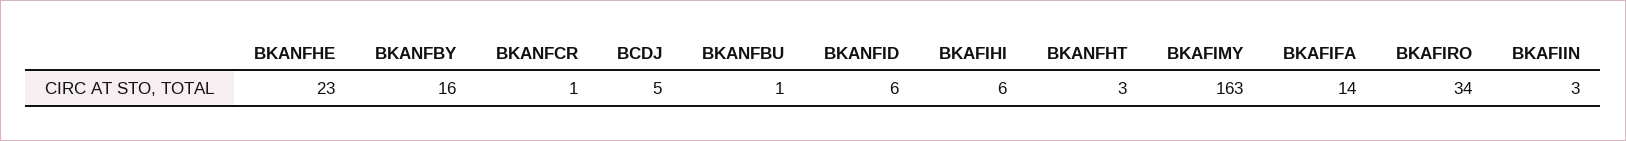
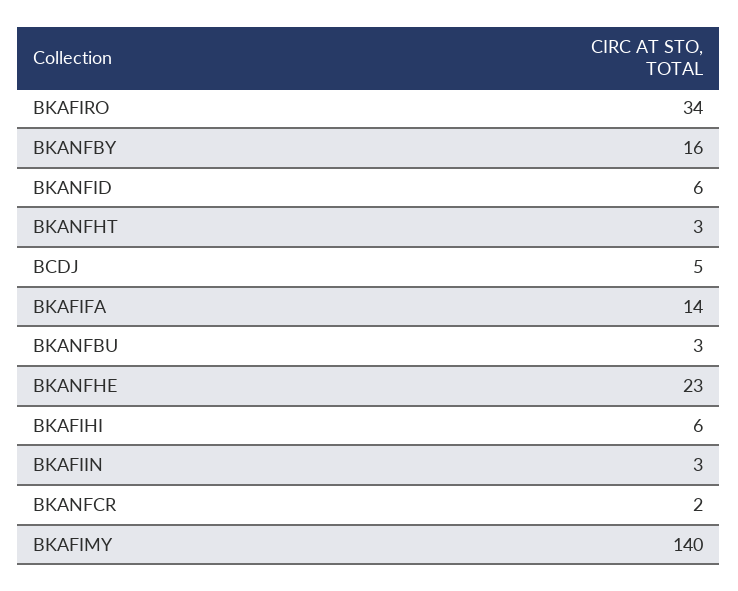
BKANFCR: 1 -> 2
BKANFBU: 1 -> 3
BKAFIMY: 163 -> 140

